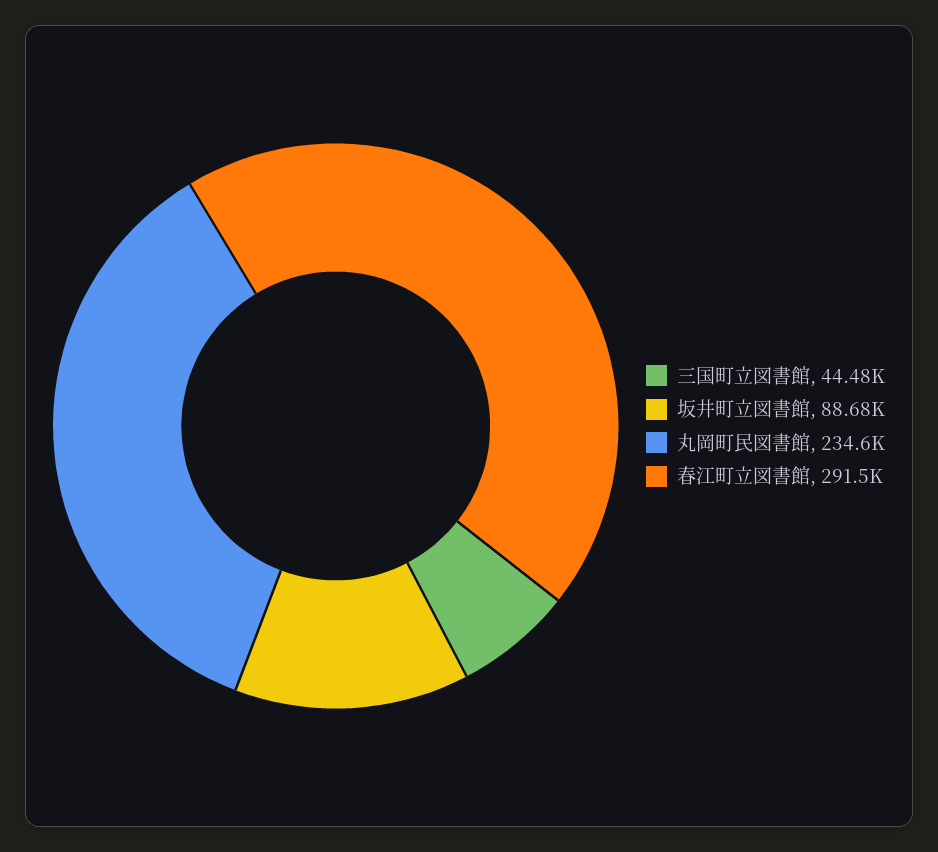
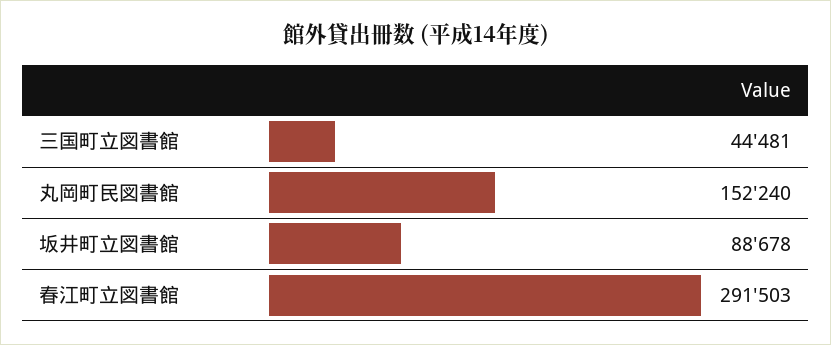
丸岡町民図書館: 234600 -> 152240

